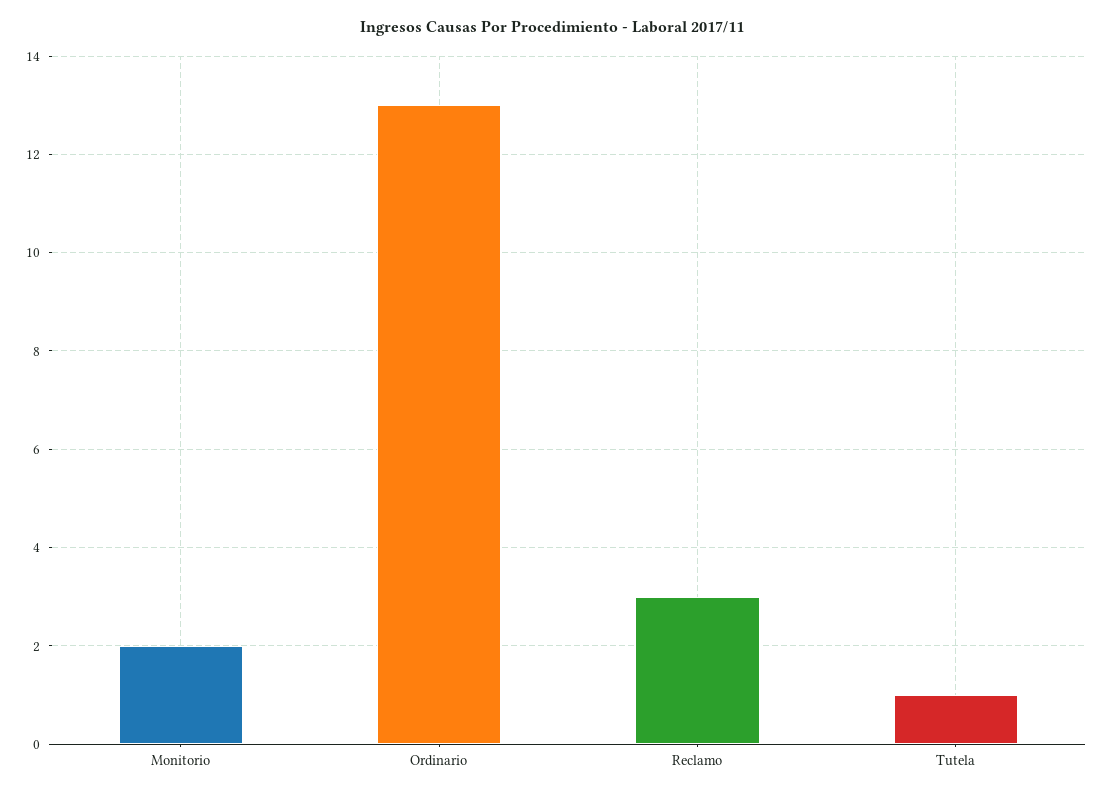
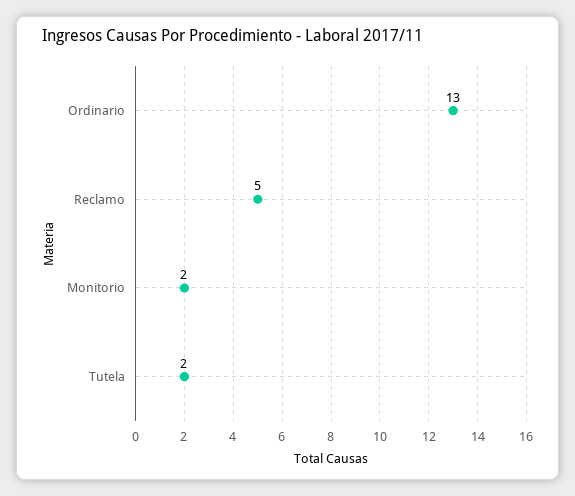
Reclamo: 3 -> 5
Tutela: 1 -> 2

